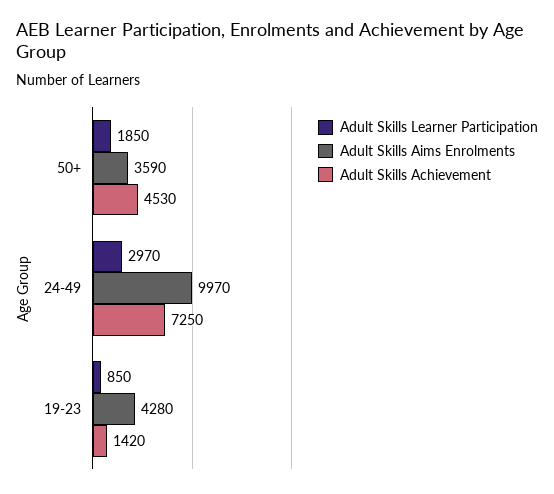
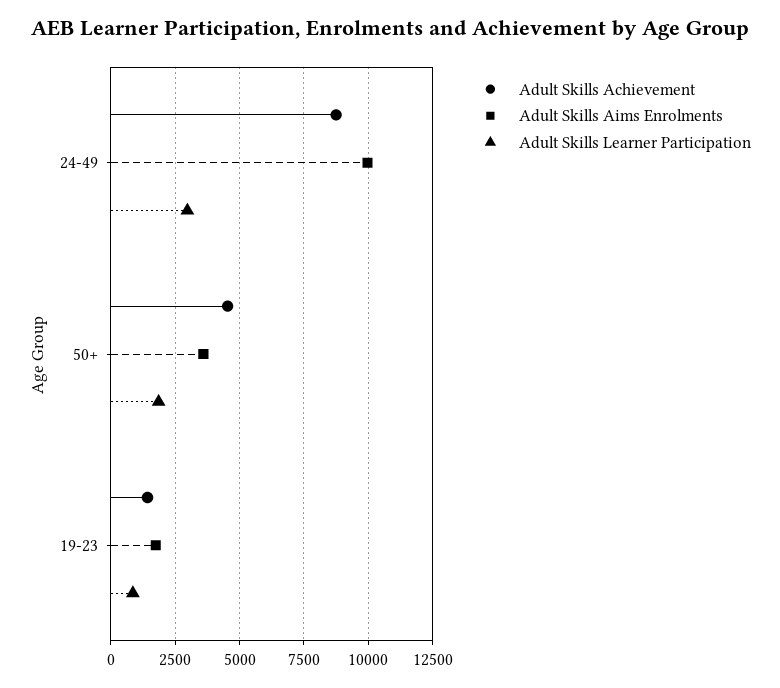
Adult Skills Achievement, 24-49: 7250 -> 8750
Adult Skills Aims Enrolments, 19-23: 4280 -> 1750

